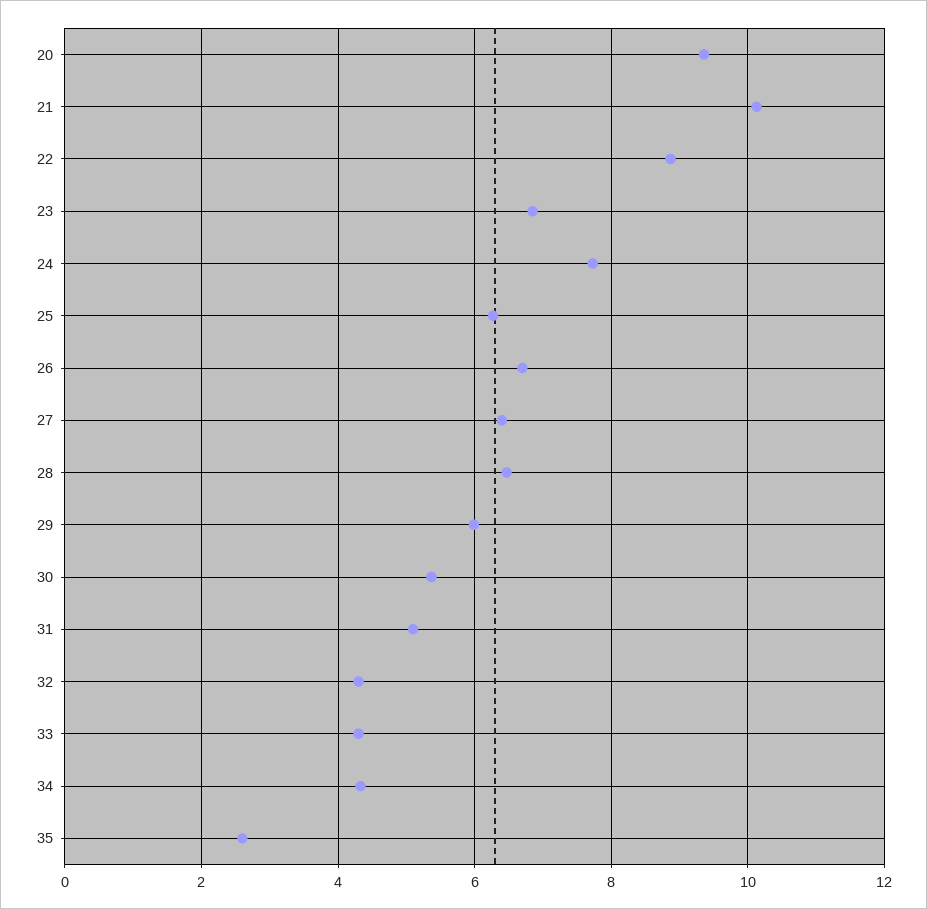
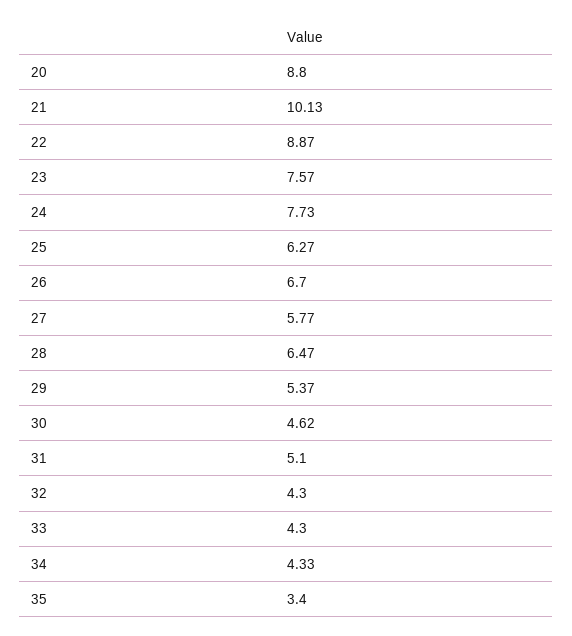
20: 9.4 -> 8.8
23: 6.8 -> 7.57
27: 6.4 -> 5.77
29: 6 -> 5.37
30: 5.4 -> 4.62
35: 2.6 -> 3.4

